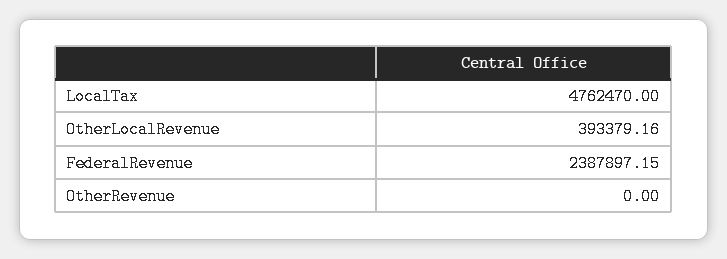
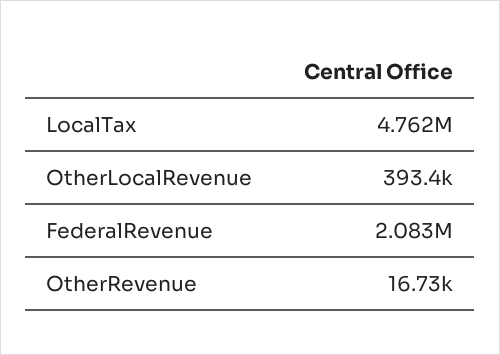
FederalRevenue: 2387897.15 -> 2083000
OtherRevenue: 0 -> 16730

